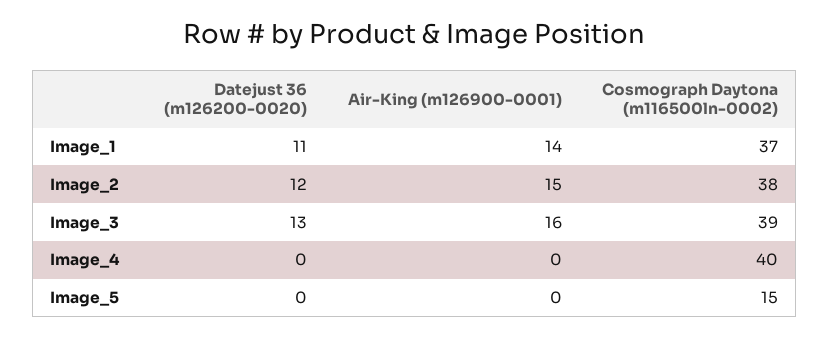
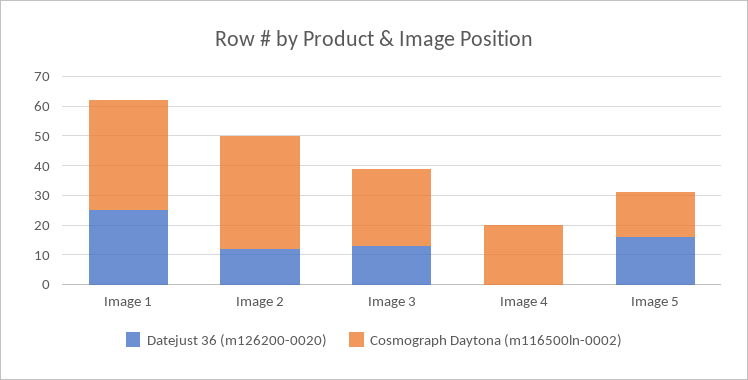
Datejust 36 (m126200-0020), Image_1: 11 -> 25
Air-King (m126900-0001), Image_1: 14 -> none
Air-King (m126900-0001), Image_2: 15 -> none
Air-King (m126900-0001), Image_3: 16 -> none
Cosmograph Daytona (m116500ln-0002), Image_3: 39 -> 25
Air-King (m126900-0001), Image_4: 0 -> none
Cosmograph Daytona (m116500ln-0002), Image_4: 40 -> 20
Datejust 36 (m126200-0020), Image_5: 0 -> 15
Air-King (m126900-0001), Image_5: 0 -> none

